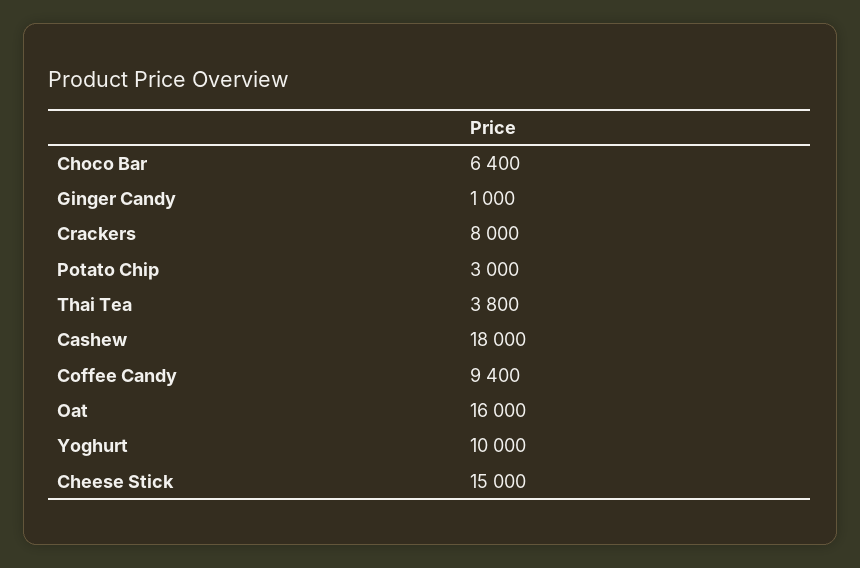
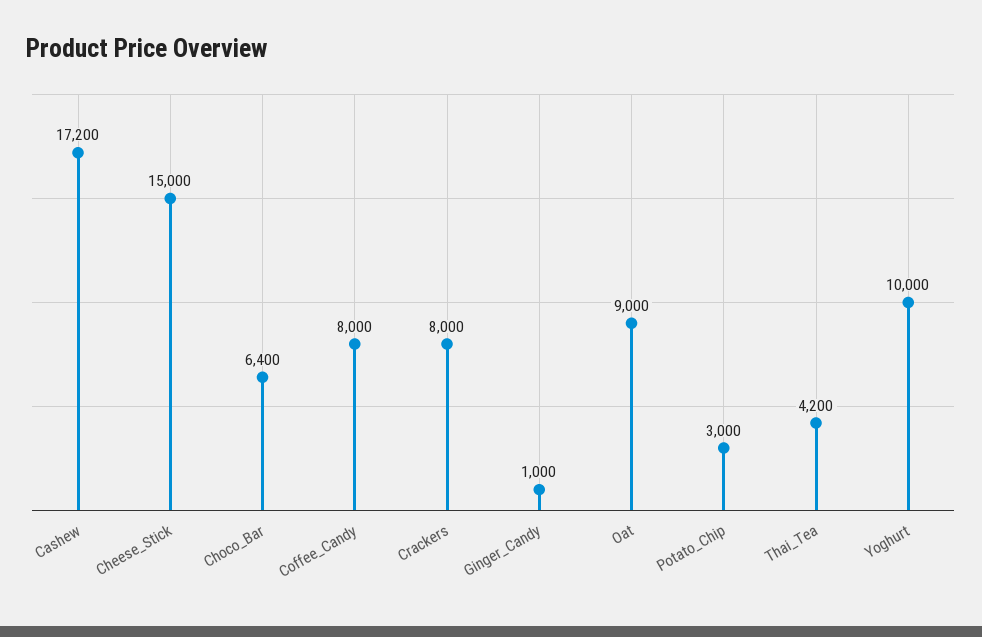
Thai Tea: 3800 -> 4200
Cashew: 18000 -> 17200
Coffee Candy: 9400 -> 8000
Oat: 16000 -> 9000

